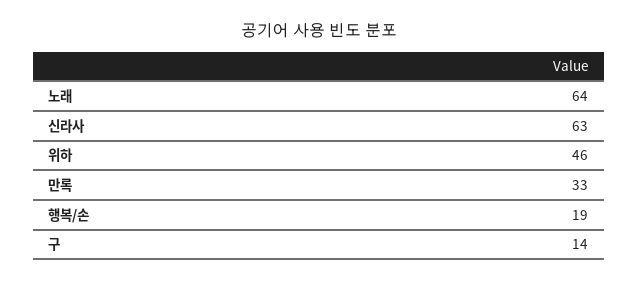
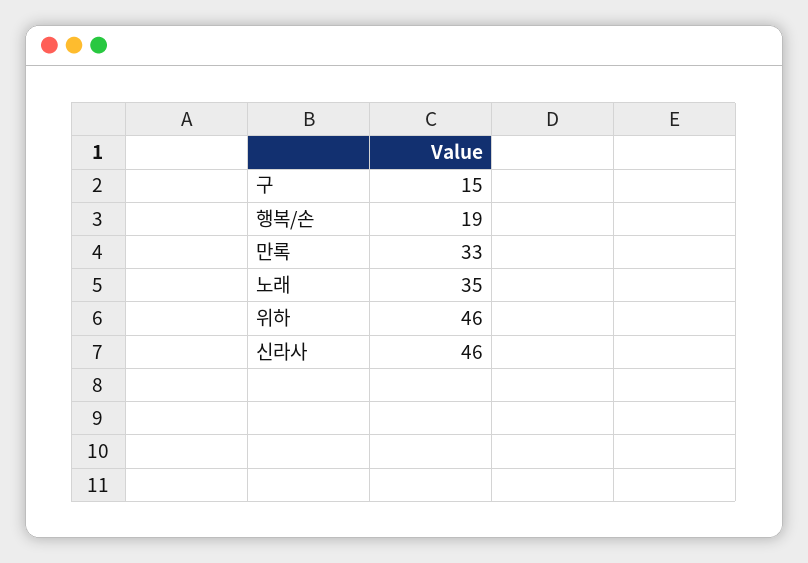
노래: 64 -> 35
신라사: 63 -> 46
구: 14 -> 15

